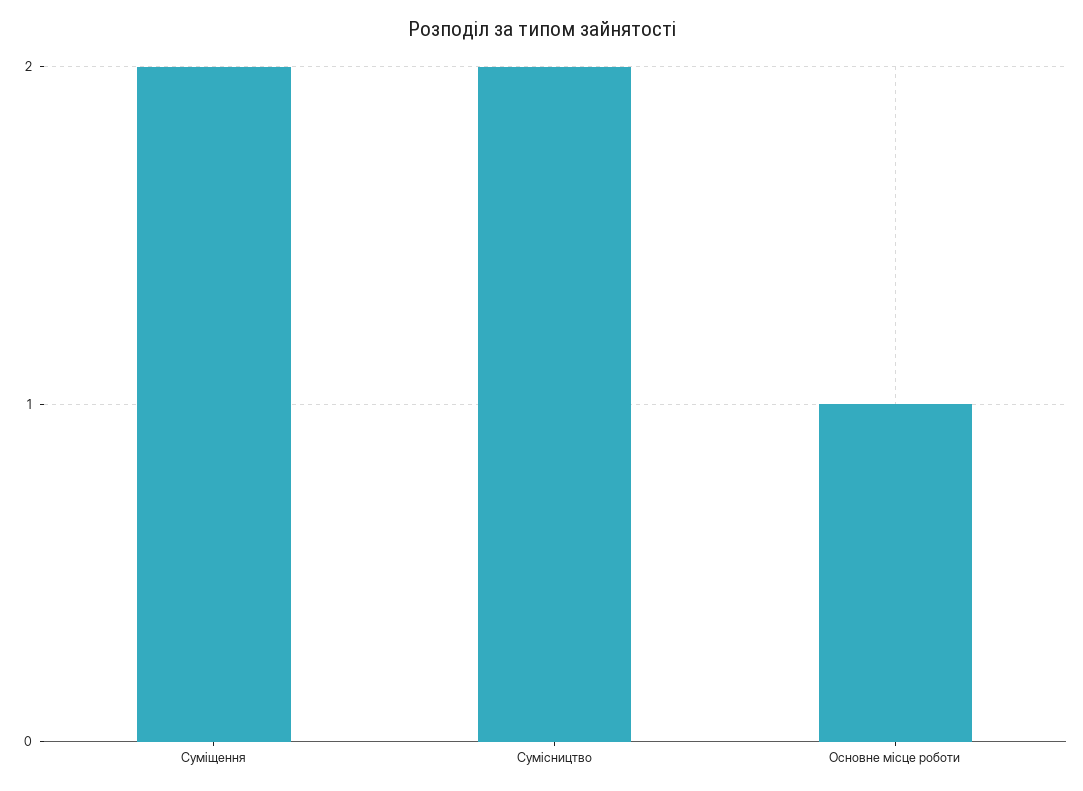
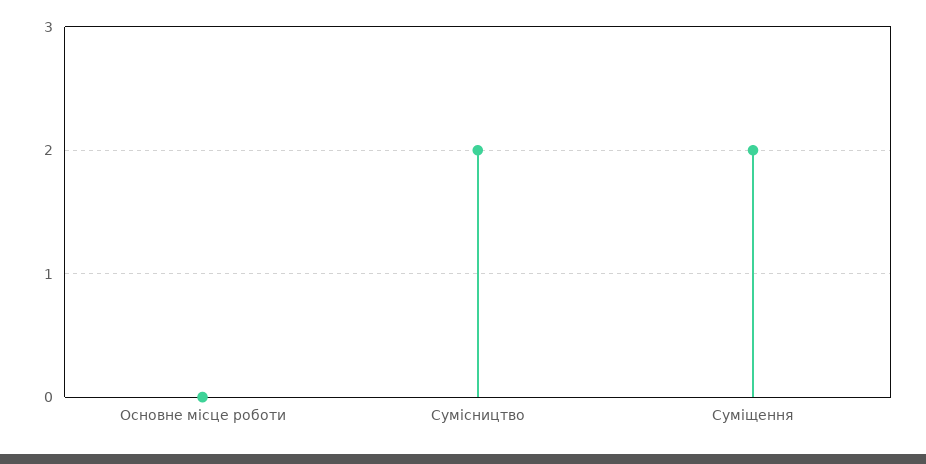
Основне місце роботи: 1 -> 0

